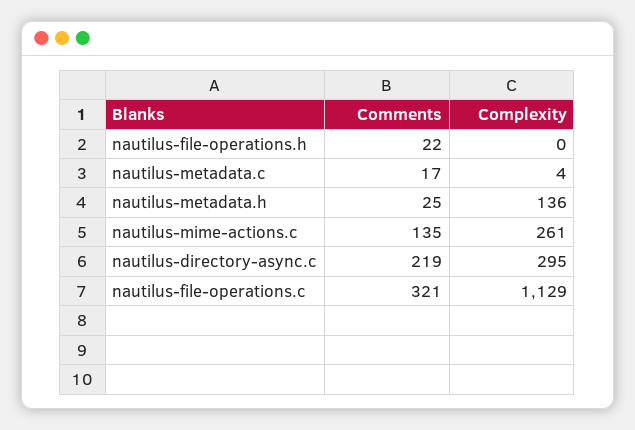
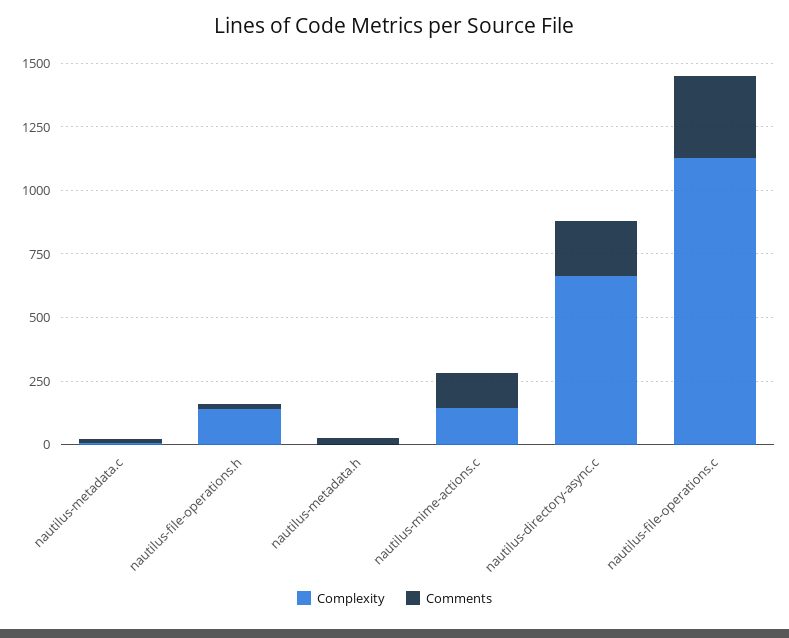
Complexity, nautilus-file-operations.h: 0 -> 150
Complexity, nautilus-metadata.h: 136 -> 0
Complexity, nautilus-mime-actions.c: 261 -> 150
Complexity, nautilus-directory-async.c: 295 -> 650

